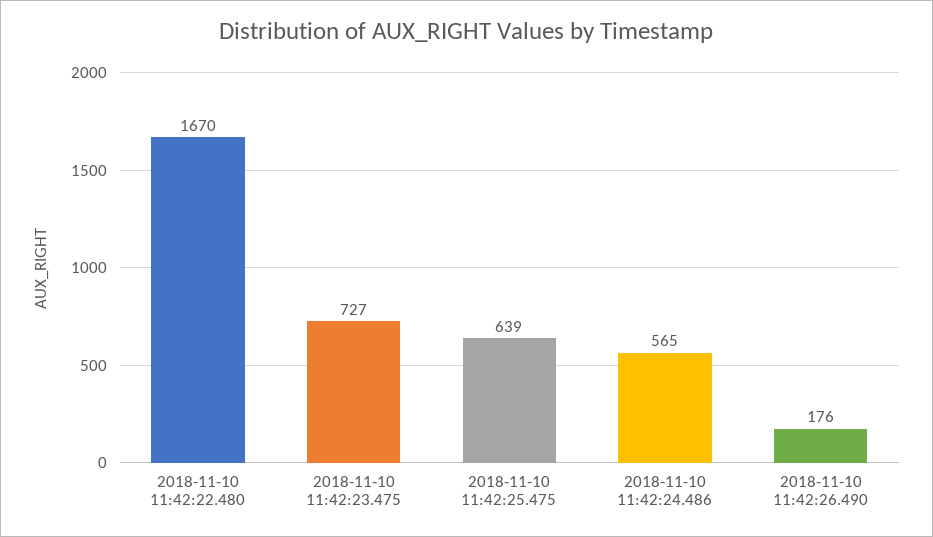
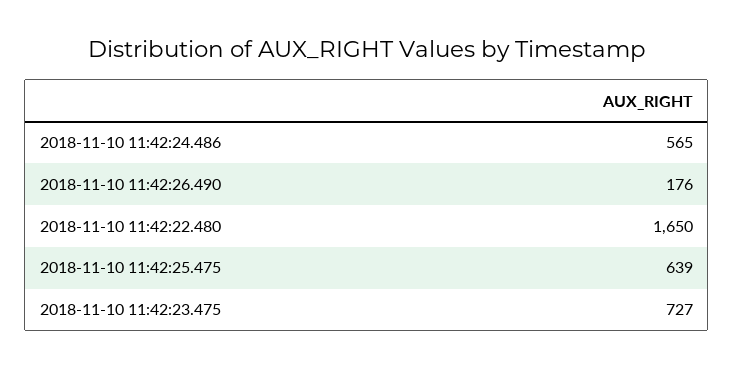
2018-11-10 11:42:22.480: 1670 -> 1650

